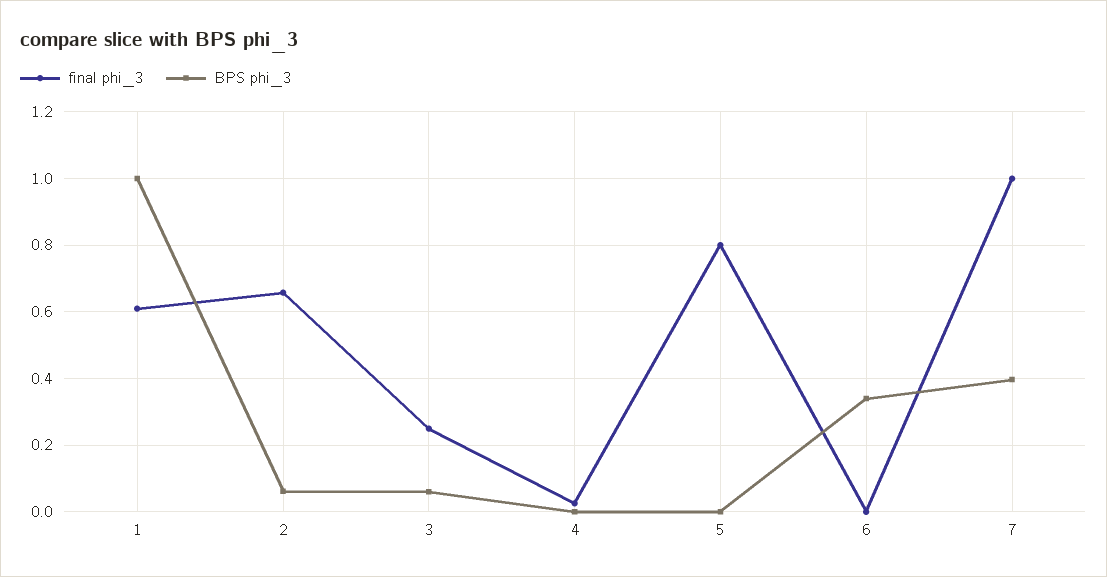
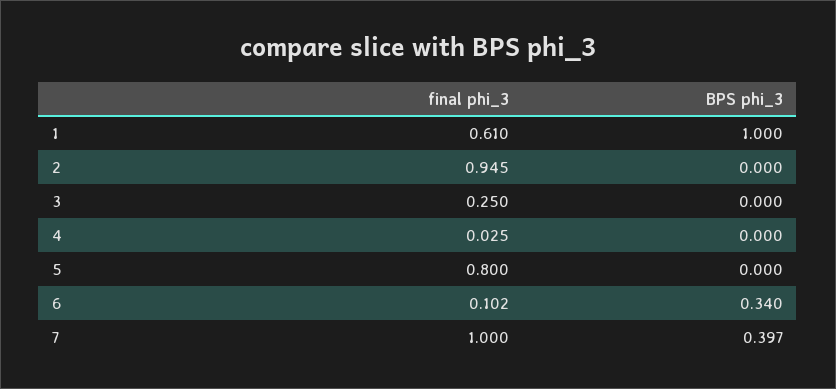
final phi_3, 2: 0.66 -> 0.945
BPS phi_3, 2: 0.06 -> 0
BPS phi_3, 3: 0.06 -> 0
final phi_3, 6: 0 -> 0.102

